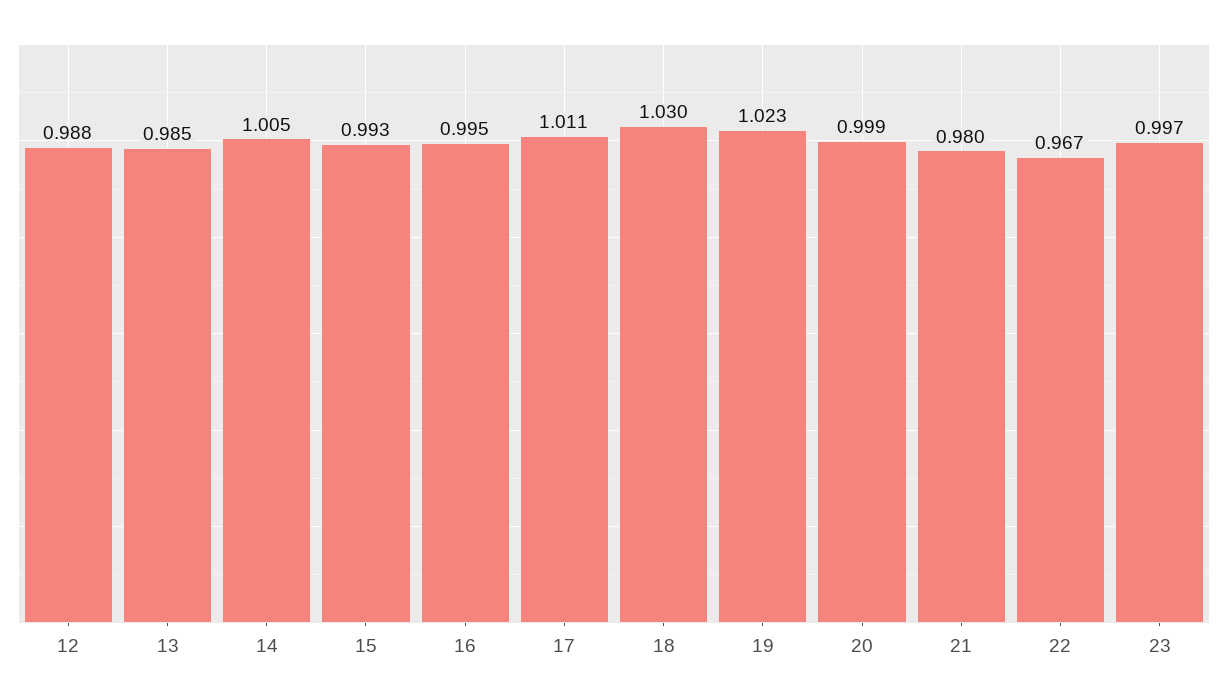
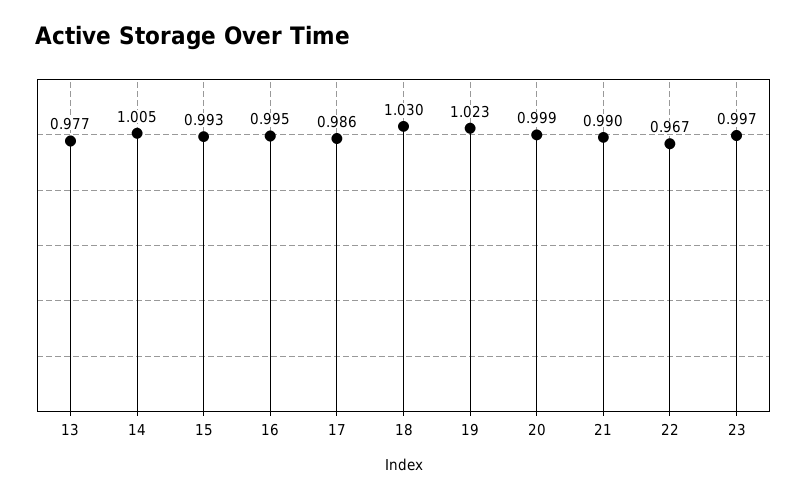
12: 0.988 -> none
13: 0.985 -> 0.977
17: 1.011 -> 0.986
21: 0.98 -> 0.99

